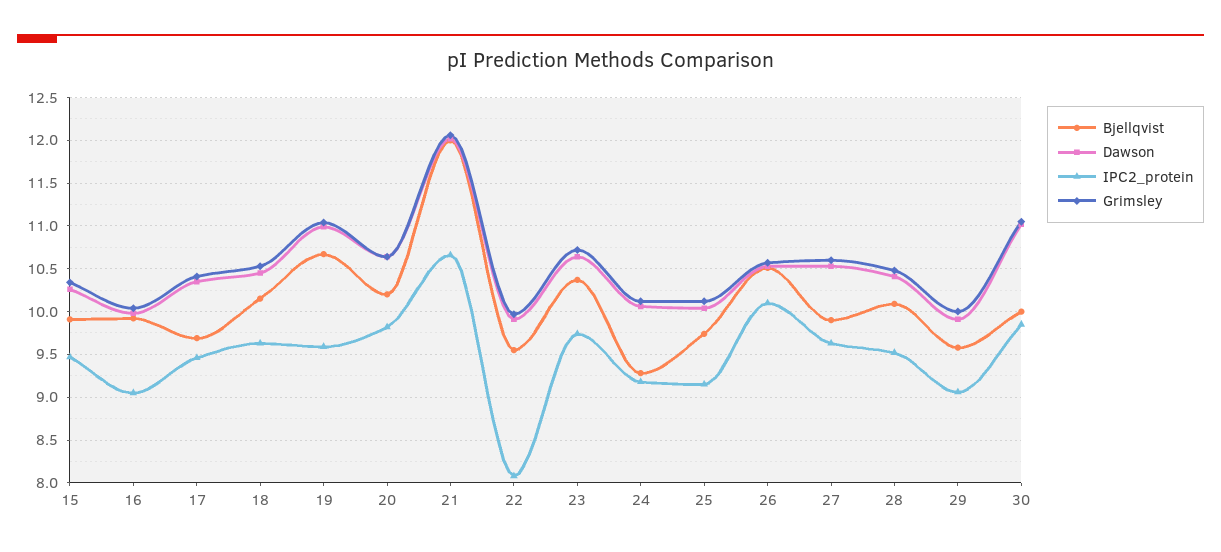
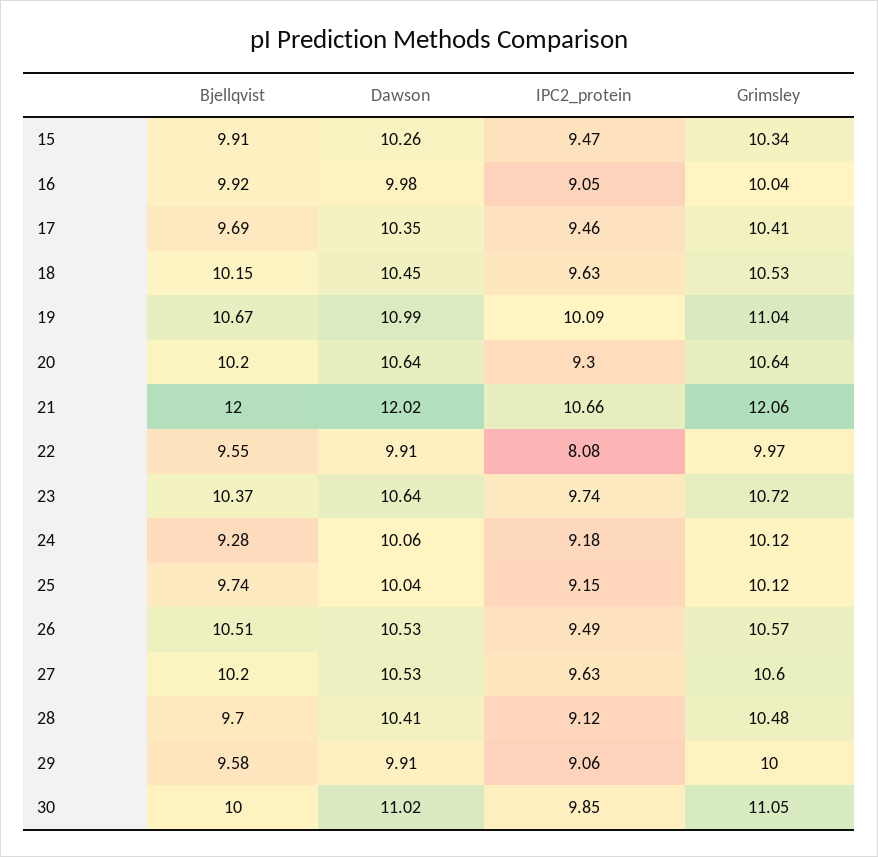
IPC2_protein, 19: 9.6 -> 10.09
IPC2_protein, 20: 9.8 -> 9.3
IPC2_protein, 26: 10.1 -> 9.49
Bjellqvist, 27: 9.9 -> 10.2
Bjellqvist, 28: 10.1 -> 9.7
IPC2_protein, 28: 9.5 -> 9.12

